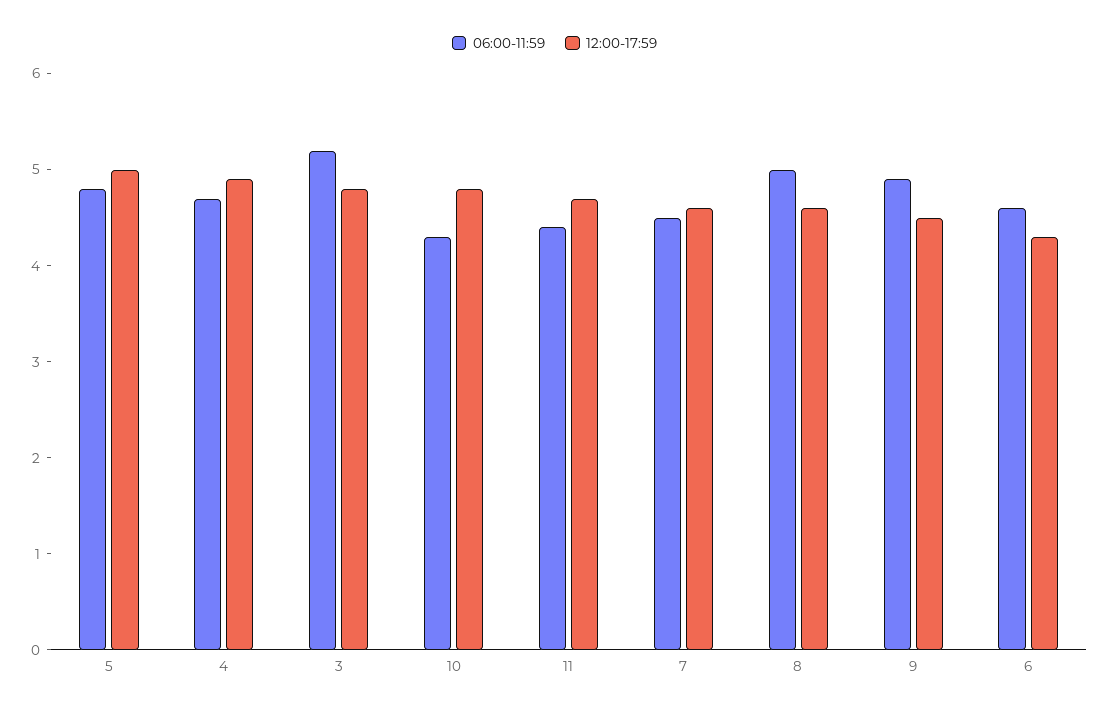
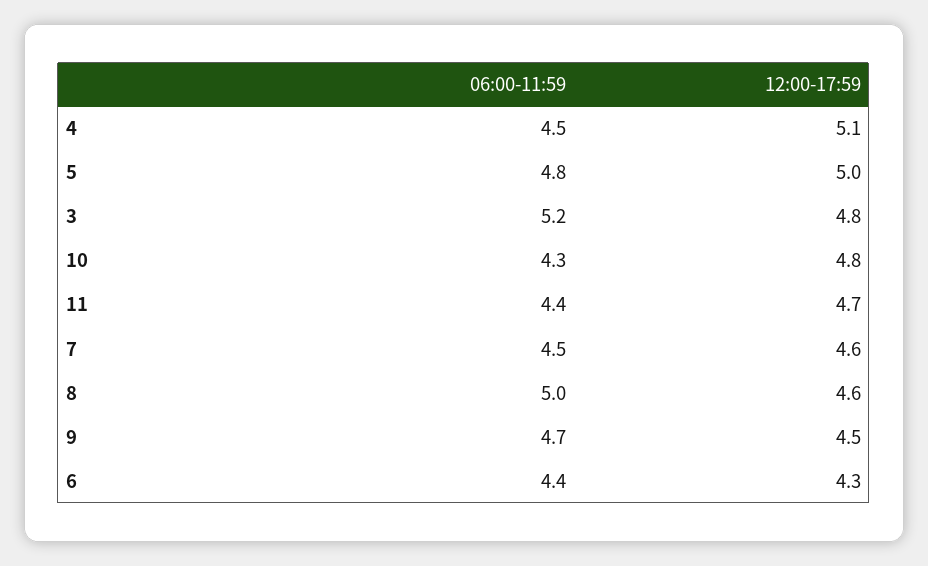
06:00-11:59, 4: 4.7 -> 4.5
12:00-17:59, 4: 4.9 -> 5.1
06:00-11:59, 9: 4.9 -> 4.7
06:00-11:59, 6: 4.6 -> 4.4

